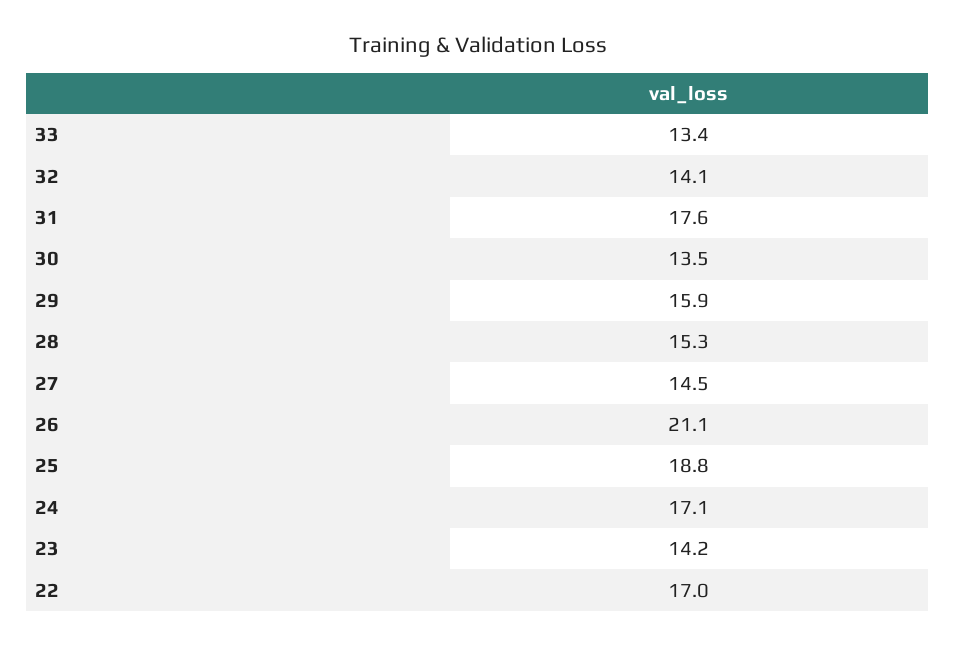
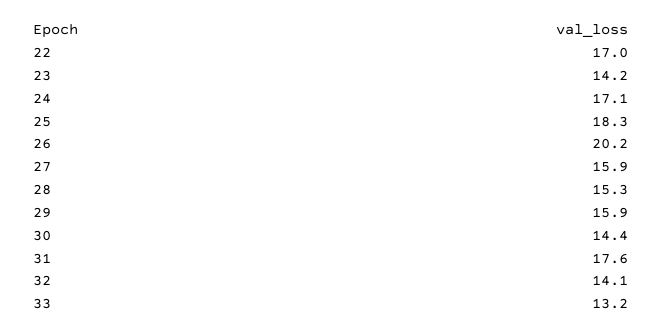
33: 13.4 -> 13.2
30: 13.5 -> 14.4
27: 14.5 -> 15.9
26: 21.1 -> 20.2
25: 18.8 -> 18.3

